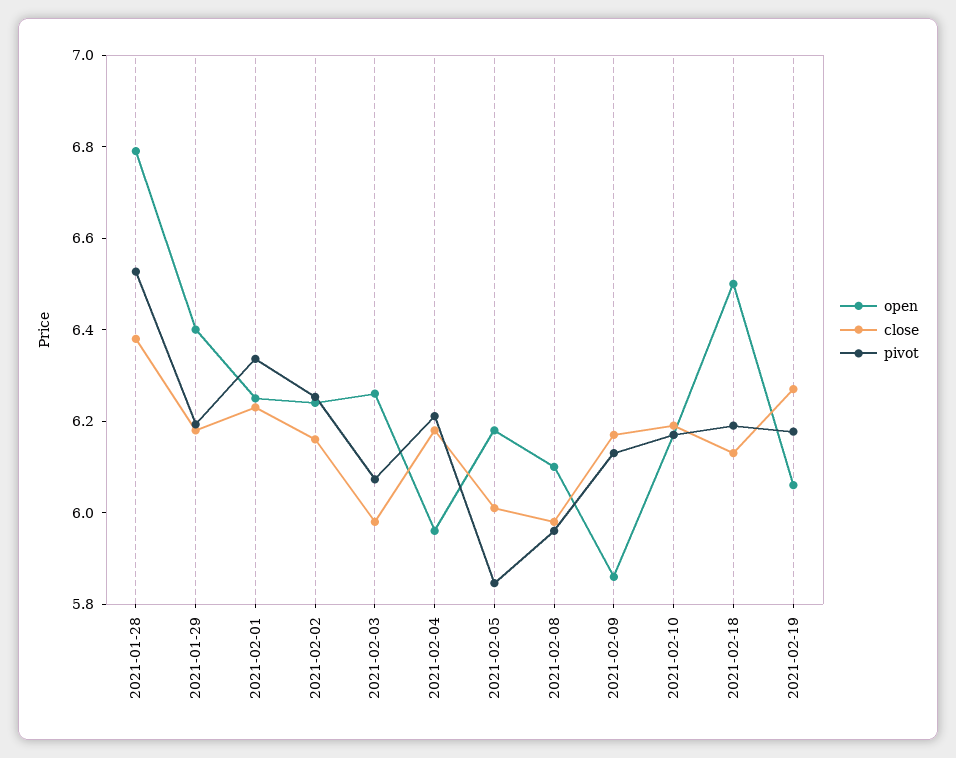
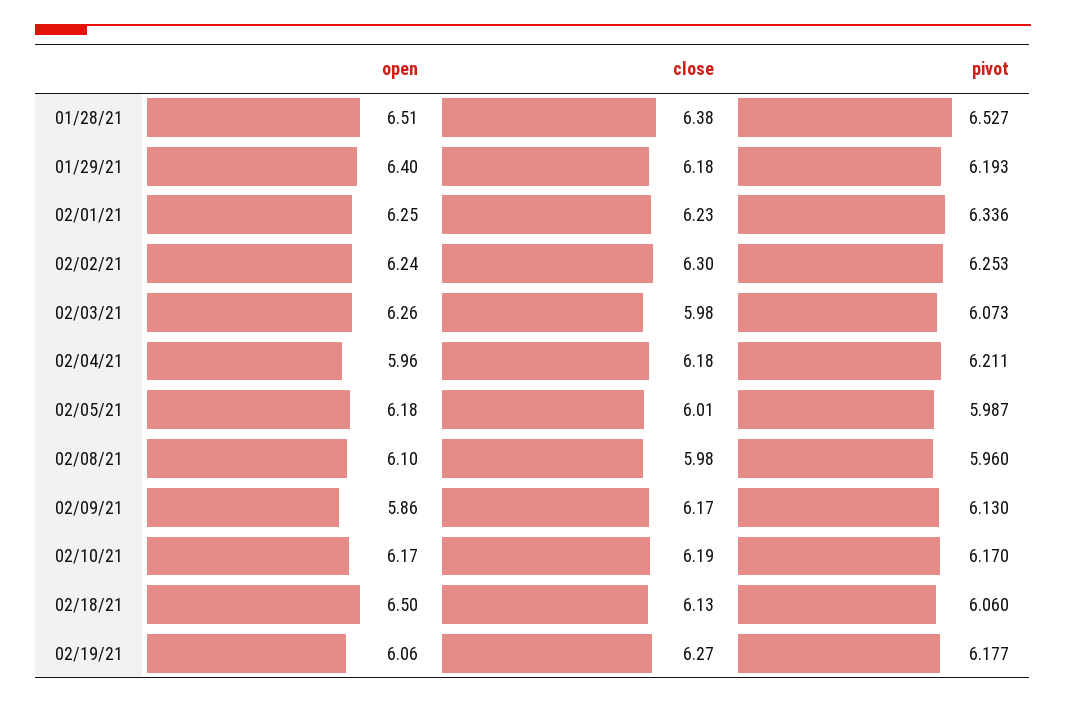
open, 2021-01-28: 6.8 -> 6.51
close, 2021-02-02: 6.15 -> 6.3
pivot, 2021-02-05: 5.85 -> 5.987
pivot, 2021-02-18: 6.2 -> 6.06

